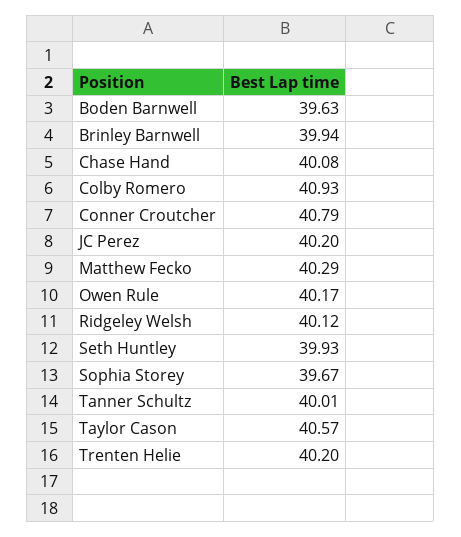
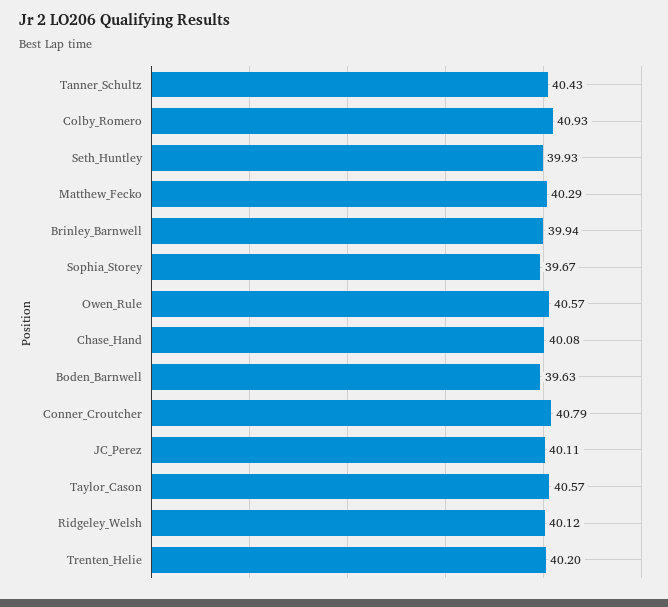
JC Perez: 40.2 -> 40.11
Owen Rule: 40.17 -> 40.57
Tanner Schultz: 40.01 -> 40.43

